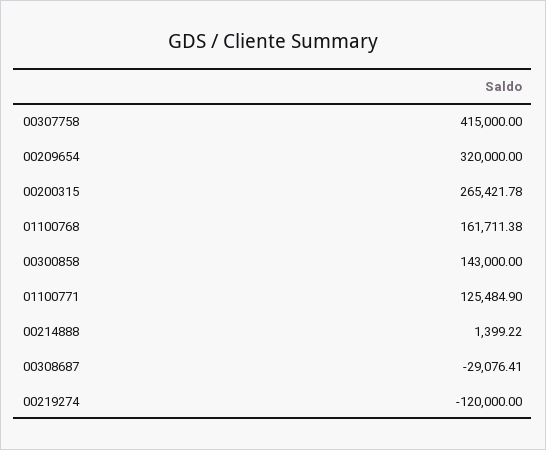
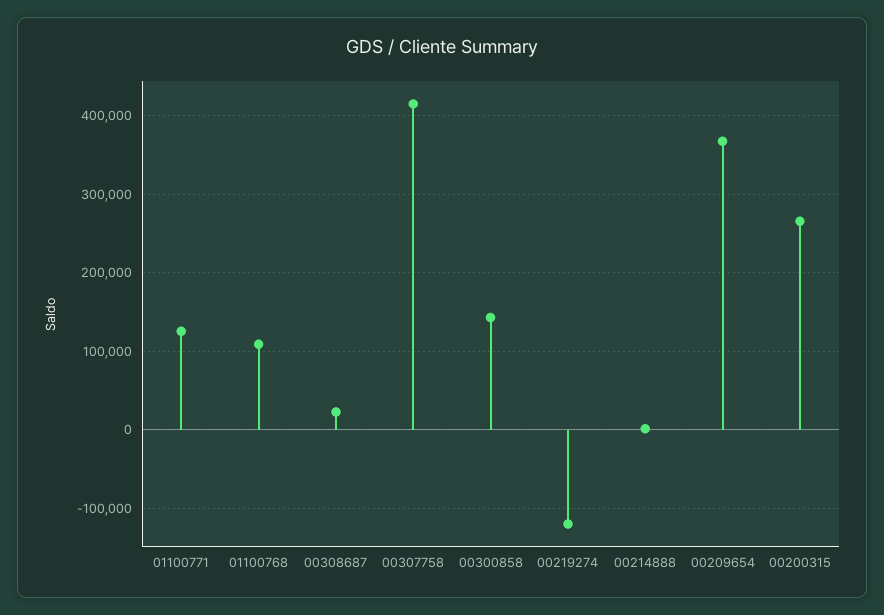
00209654: 320000 -> 370000
01100768: 161711.38 -> 110000
00308687: -29076.41 -> 20000

